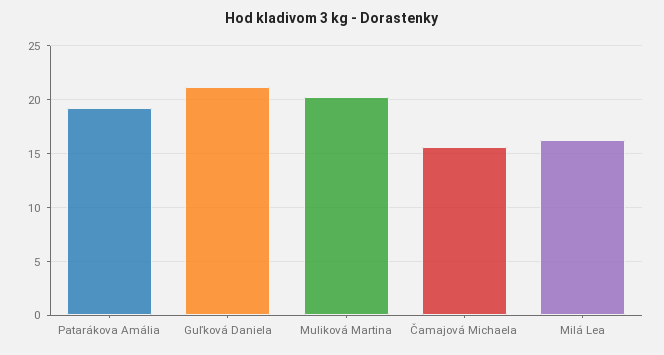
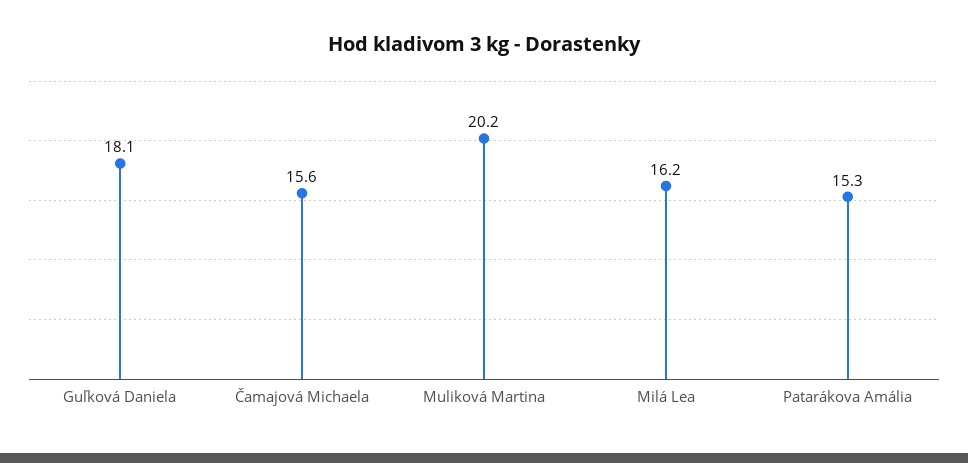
Patarákova Amália: 19 -> 15.3
Guľková Daniela: 21 -> 18.1

